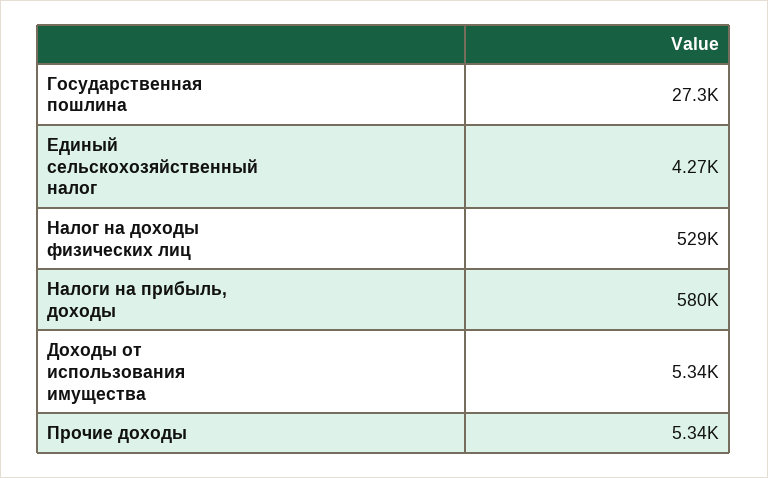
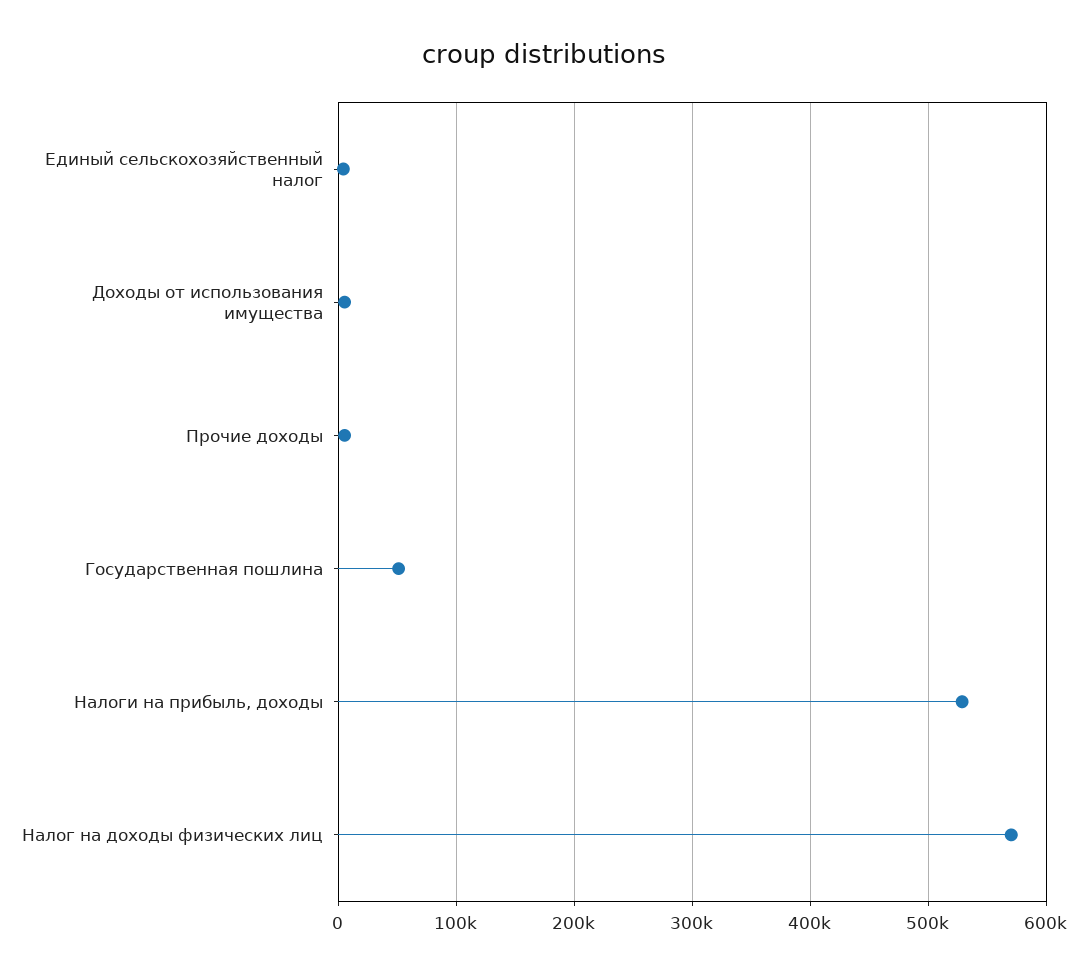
Государственная пошлина: 27300 -> 50000
Налог на доходы физических лиц: 529000 -> 570000
Налоги на прибыль, доходы: 580000 -> 530000

